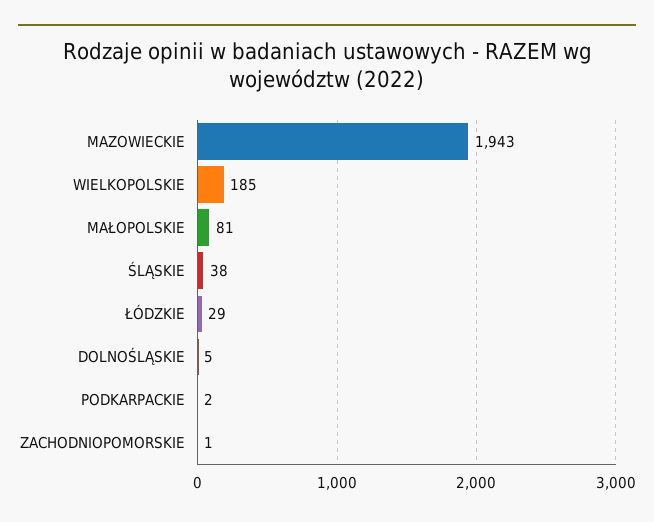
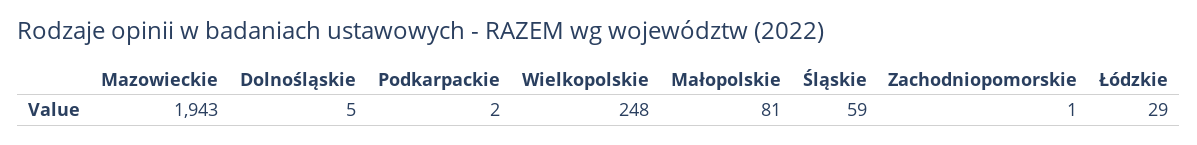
WIELKOPOLSKIE: 185 -> 248
ŚLĄSKIE: 38 -> 59

